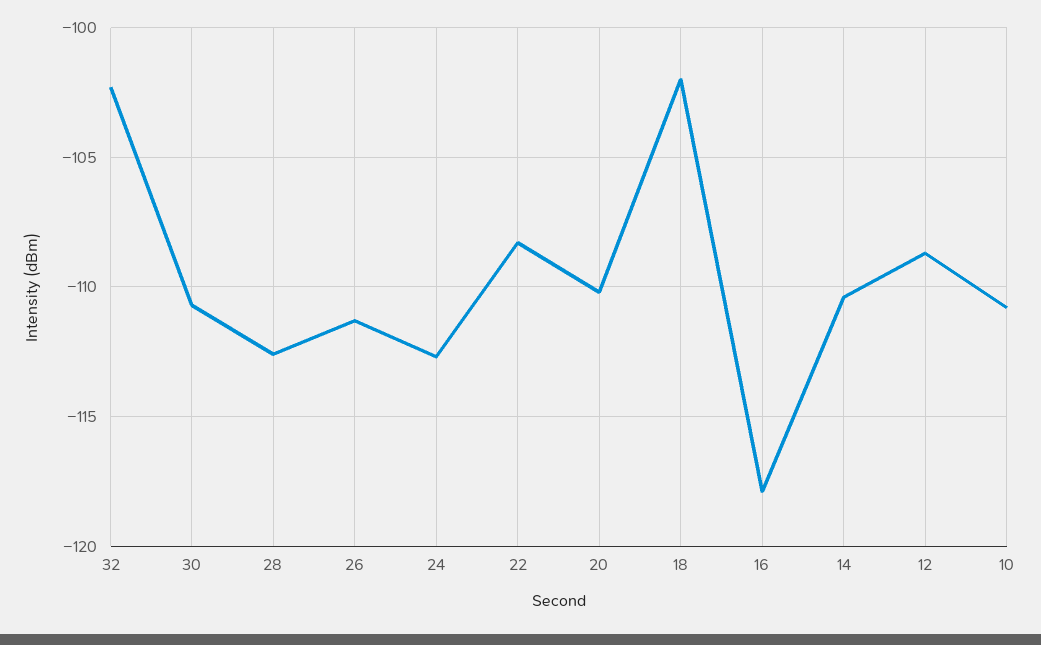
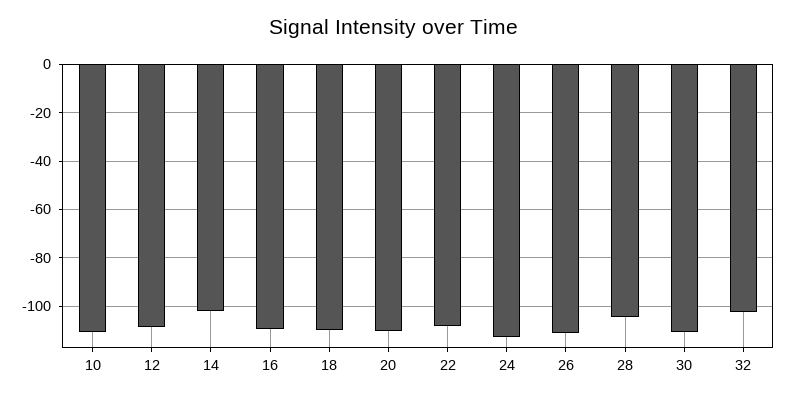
28: -112.5 -> -105
18: -102 -> -110
16: -118 -> -110
14: -110.5 -> -102.5

